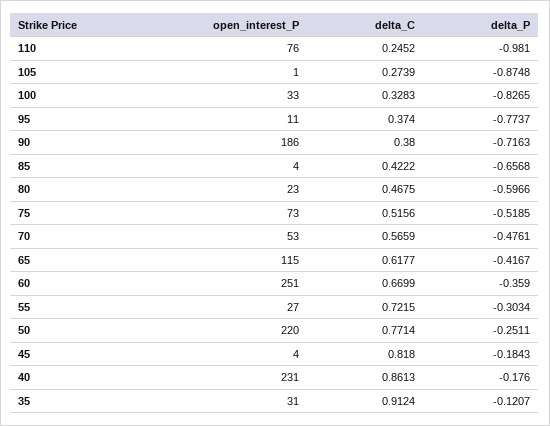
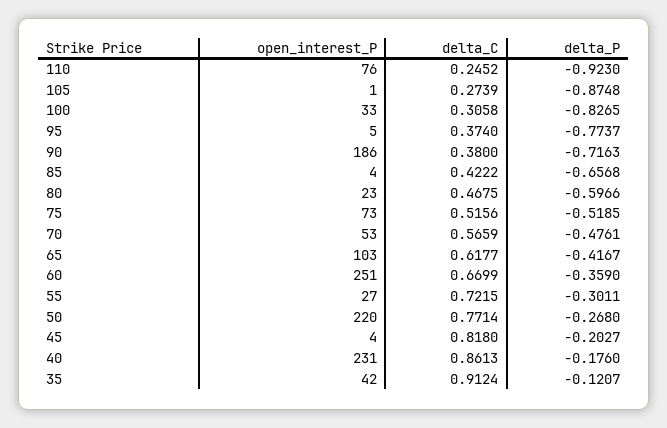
delta_P, 110: -0.981 -> -0.923
delta_C, 100: 0.3283 -> 0.3058
open_interest_P, 95: 11 -> 5
open_interest_P, 65: 115 -> 103
delta_P, 55: -0.3034 -> -0.3011
delta_P, 50: -0.2511 -> -0.268
delta_P, 45: -0.1843 -> -0.2027
open_interest_P, 35: 31 -> 42

